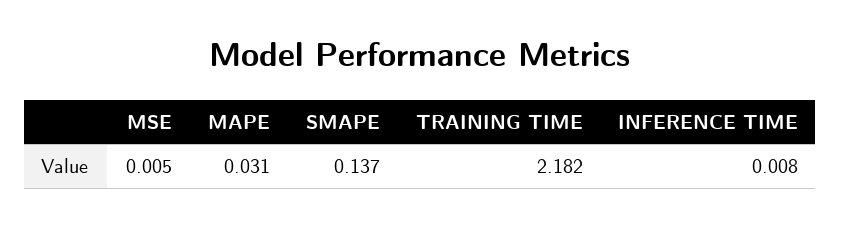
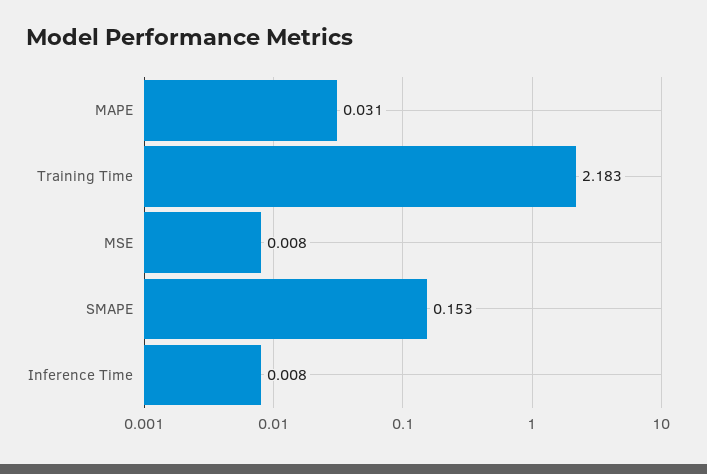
MSE: 0.005 -> 0.008
SMAPE: 0.137 -> 0.153
TRAINING TIME: 2.182 -> 2.183

